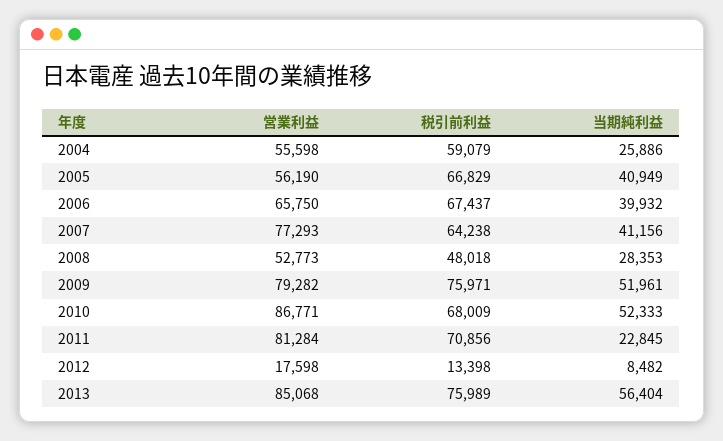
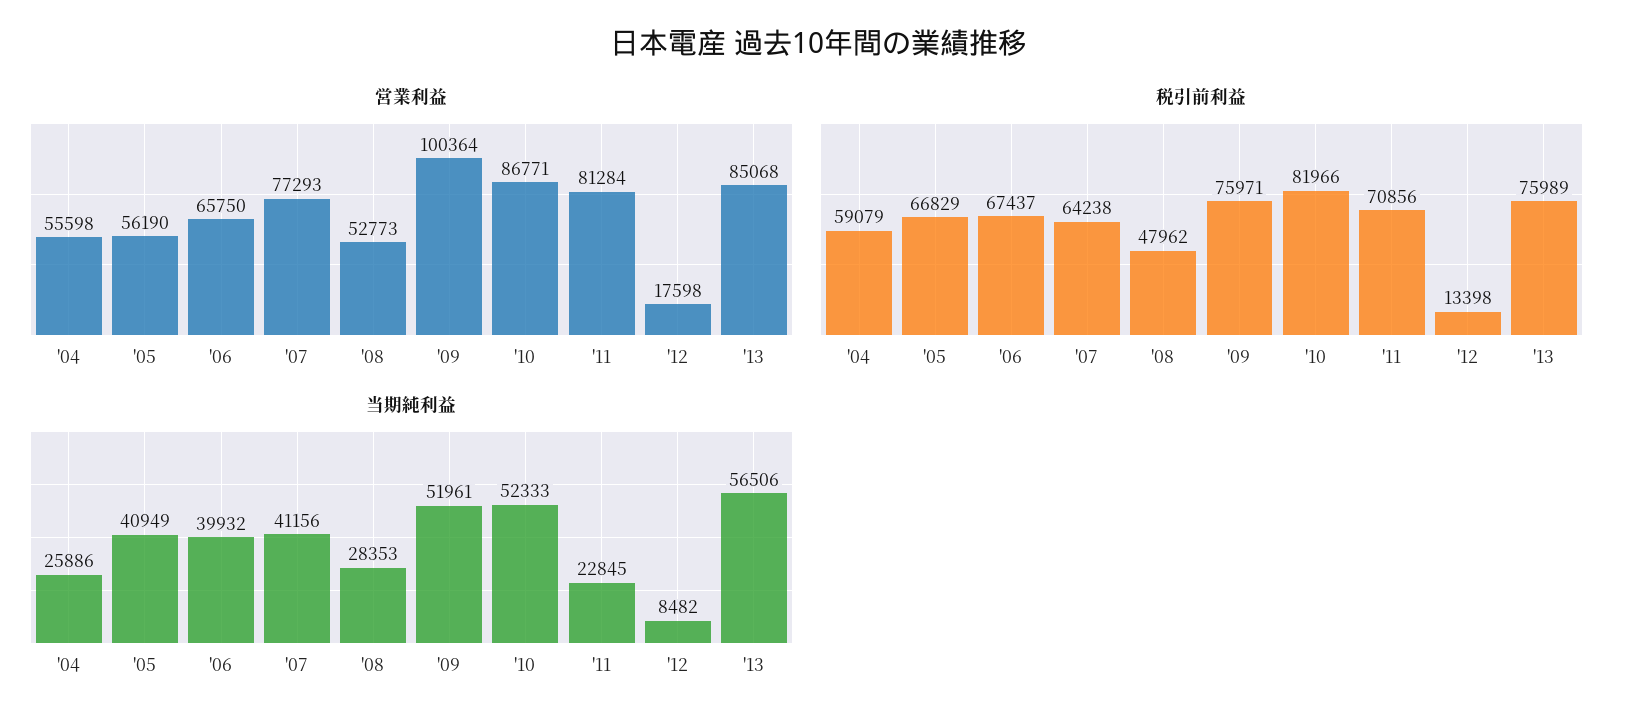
税引前利益, 2008: 48018 -> 47962
営業利益, 2009: 79282 -> 100364
税引前利益, 2010: 68009 -> 81966
当期純利益, 2013: 56404 -> 56506

